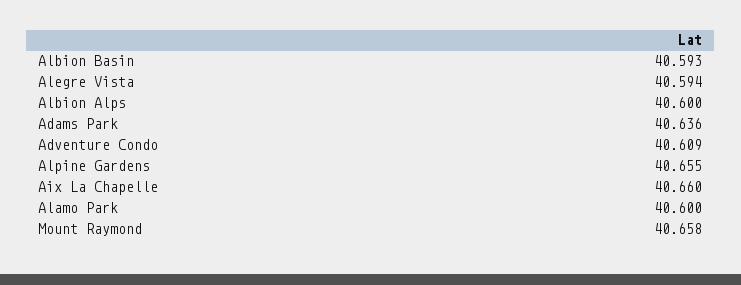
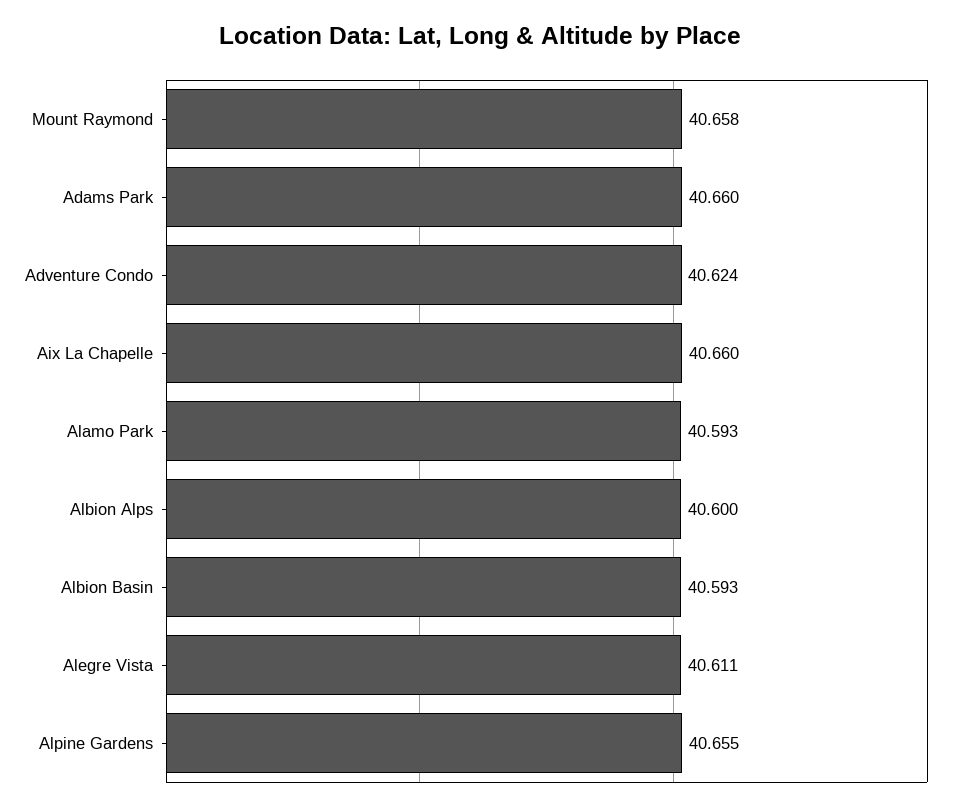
Alegre Vista: 40.594 -> 40.611
Adams Park: 40.636 -> 40.66
Adventure Condo: 40.609 -> 40.624
Alamo Park: 40.6 -> 40.593

